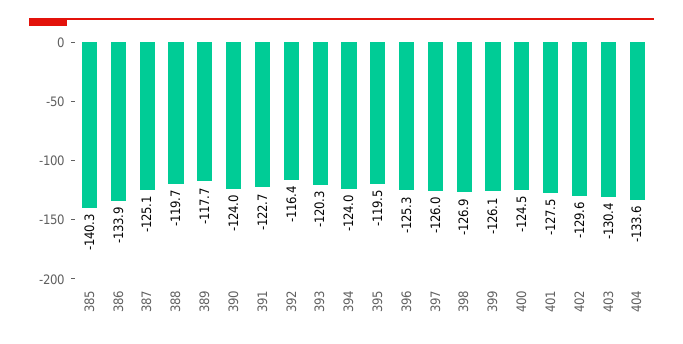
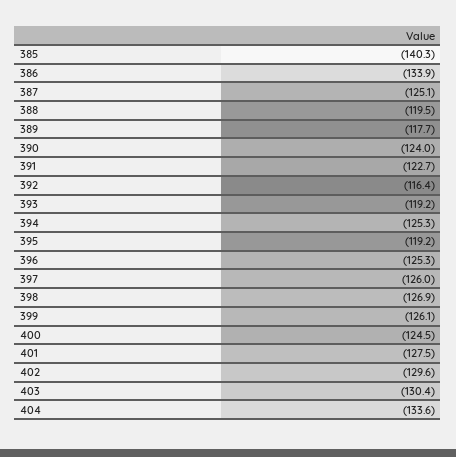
388: -119.7 -> -119.5
393: -120.3 -> -119.2
394: -124 -> -125.3
395: -119.5 -> -119.2

